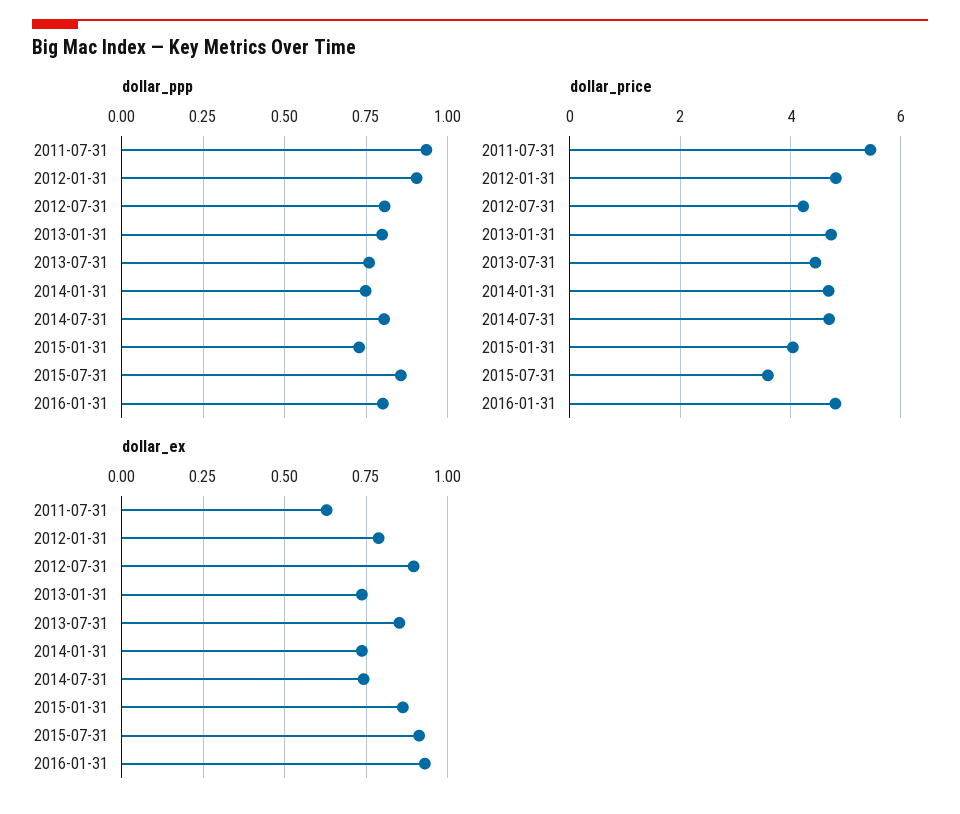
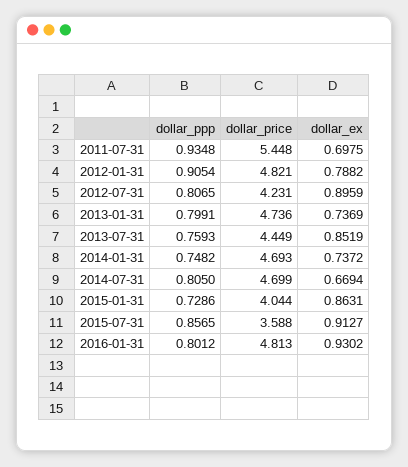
dollar_ex, 2011-07-31: 0.625 -> 0.6975
dollar_ex, 2014-07-31: 0.75 -> 0.6694

